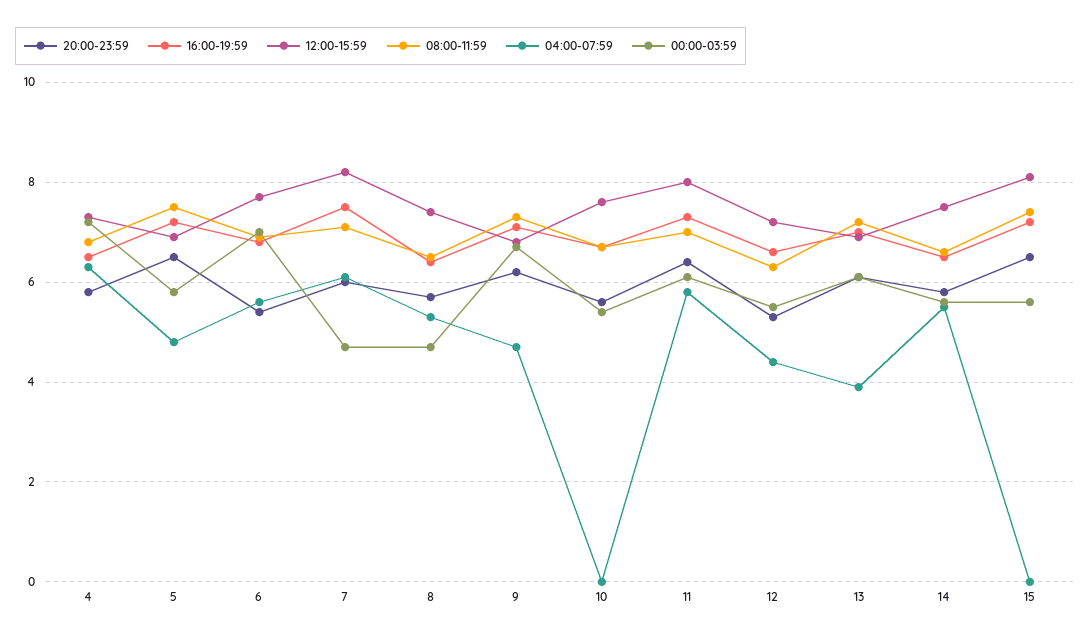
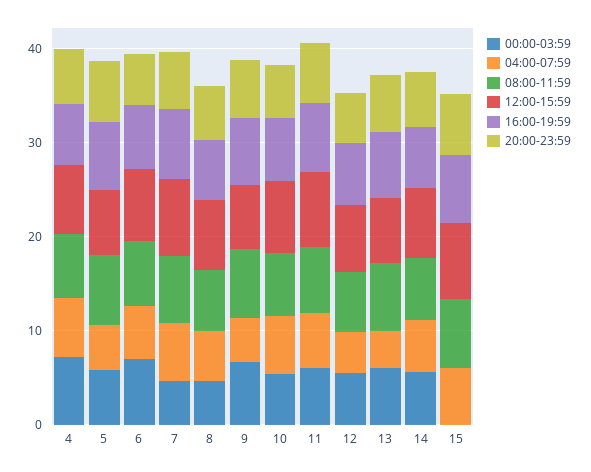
04:00-07:59, 10: 0 -> 6
04:00-07:59, 15: 0 -> 6
00:00-03:59, 15: 5.5 -> 0

